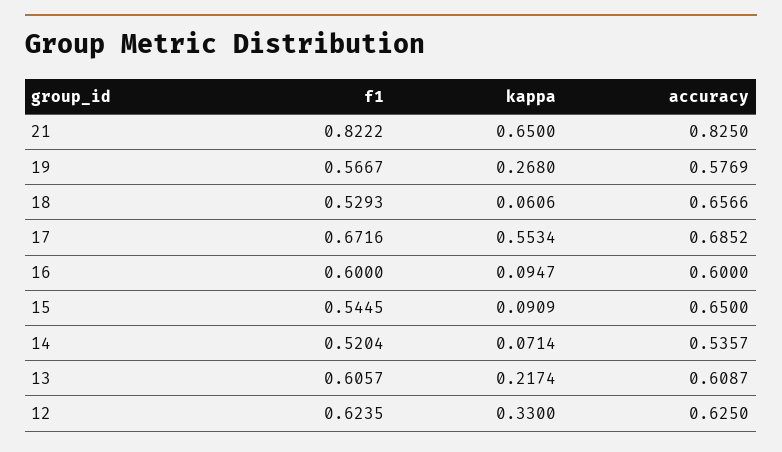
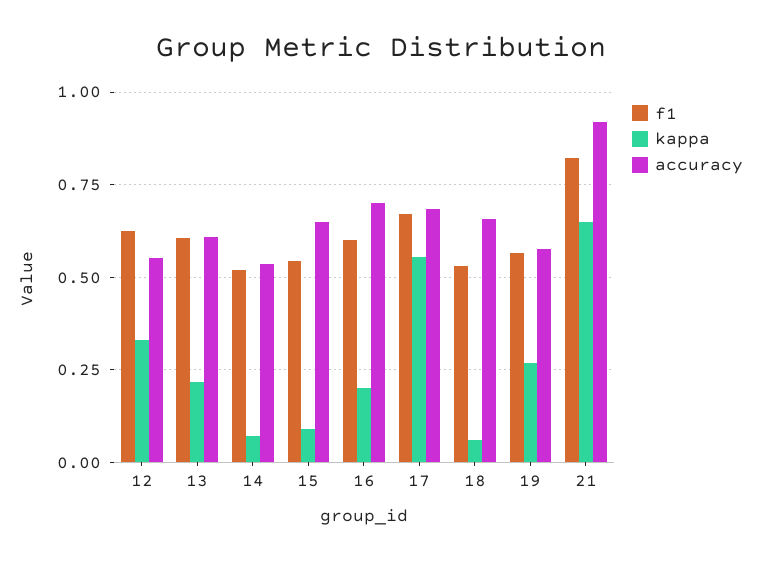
accuracy, 21: 0.825 -> 0.925
kappa, 16: 0.0947 -> 0.2
accuracy, 16: 0.6 -> 0.7
accuracy, 12: 0.625 -> 0.55

